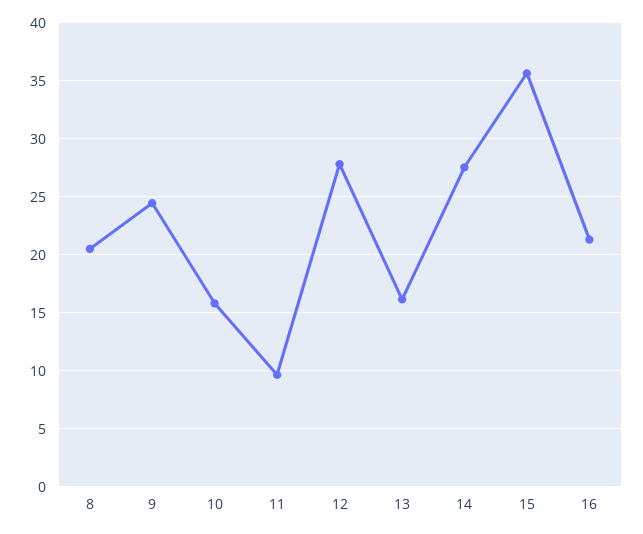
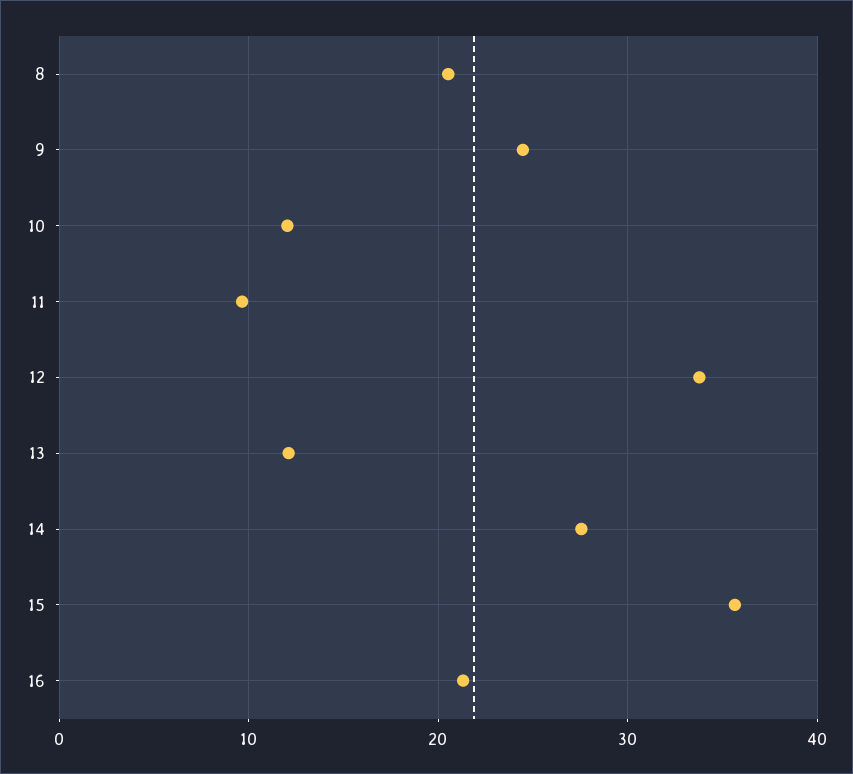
10: 16 -> 12
12: 28 -> 34
13: 16 -> 12

